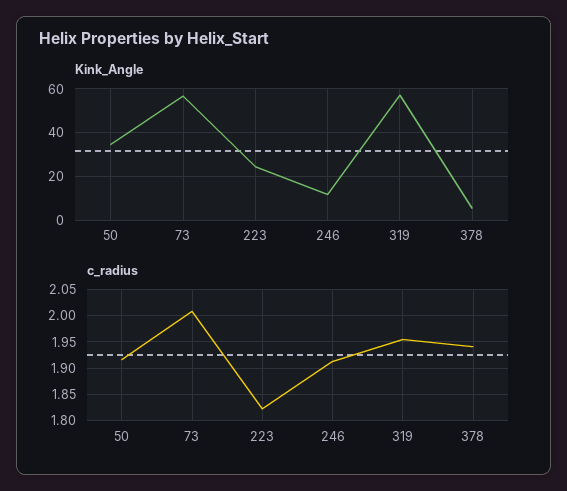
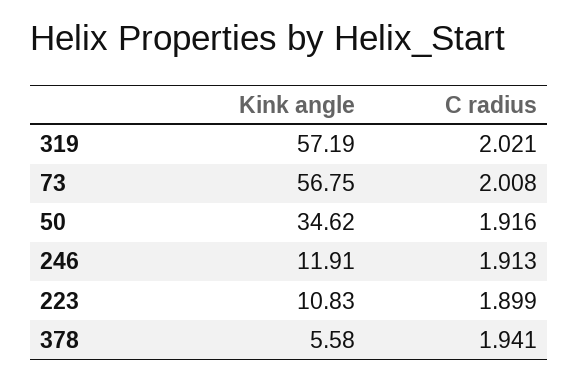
Kink_Angle, 223: 25 -> 10.83
c_radius, 223: 1.825 -> 1.899
c_radius, 319: 1.95 -> 2.021

